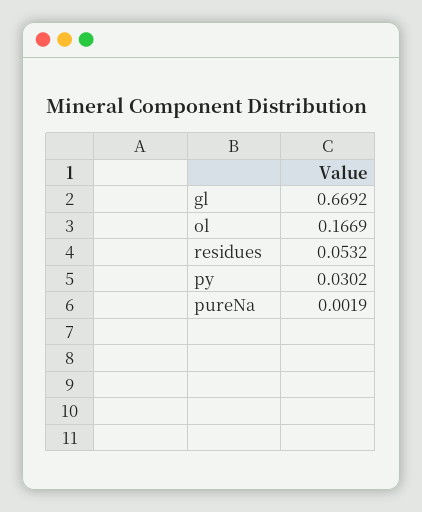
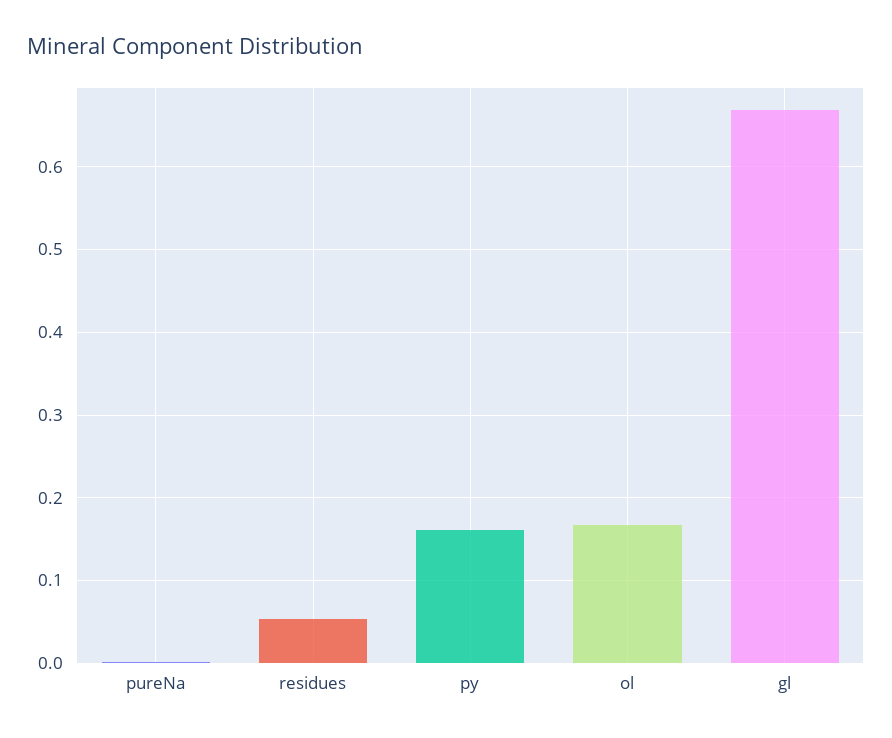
py: 0.0302 -> 0.16

